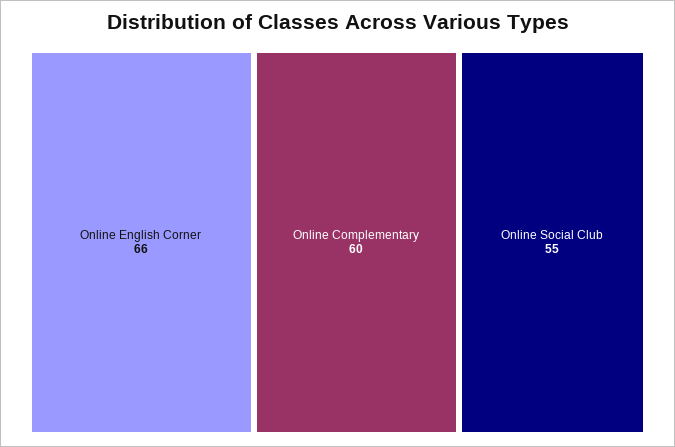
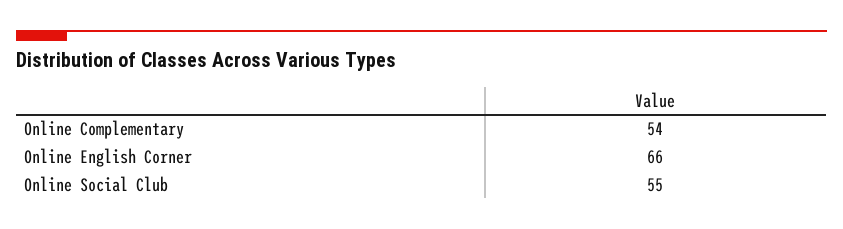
Online Complementary: 60 -> 54

